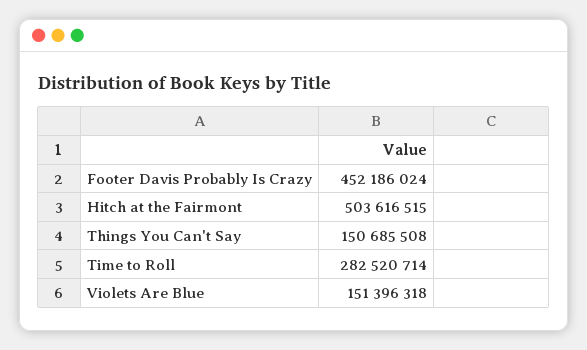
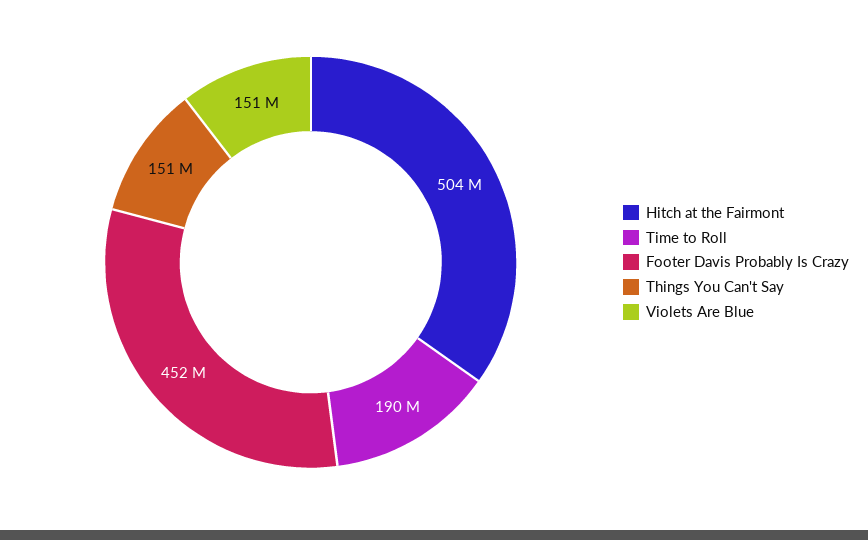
Time to Roll: 282520714 -> 190000000

